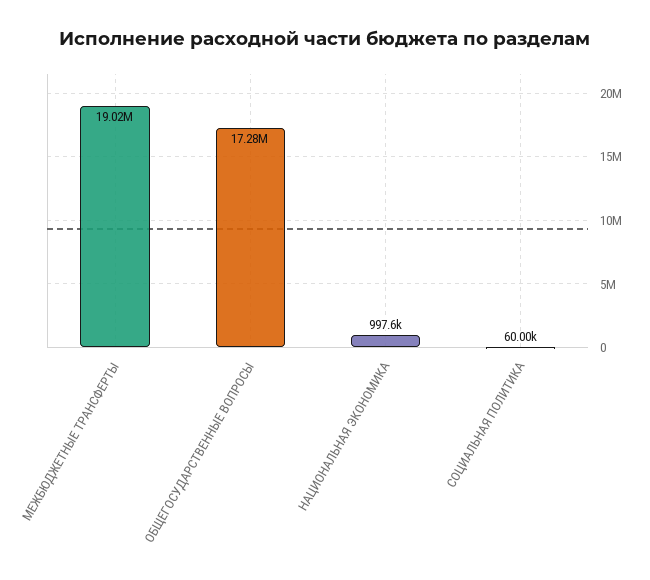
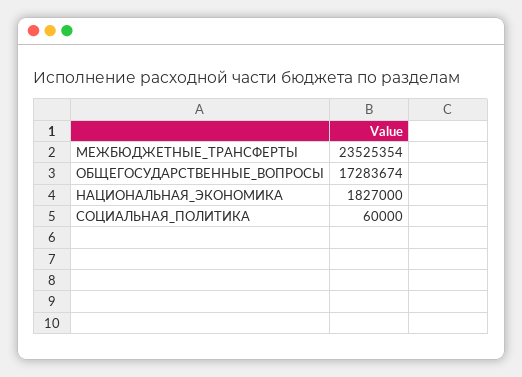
МЕЖБЮДЖЕТНЫЕ ТРАНСФЕРТЫ: 19020000 -> 23525354
НАЦИОНАЛЬНАЯ ЭКОНОМИКА: 997600 -> 1827000

